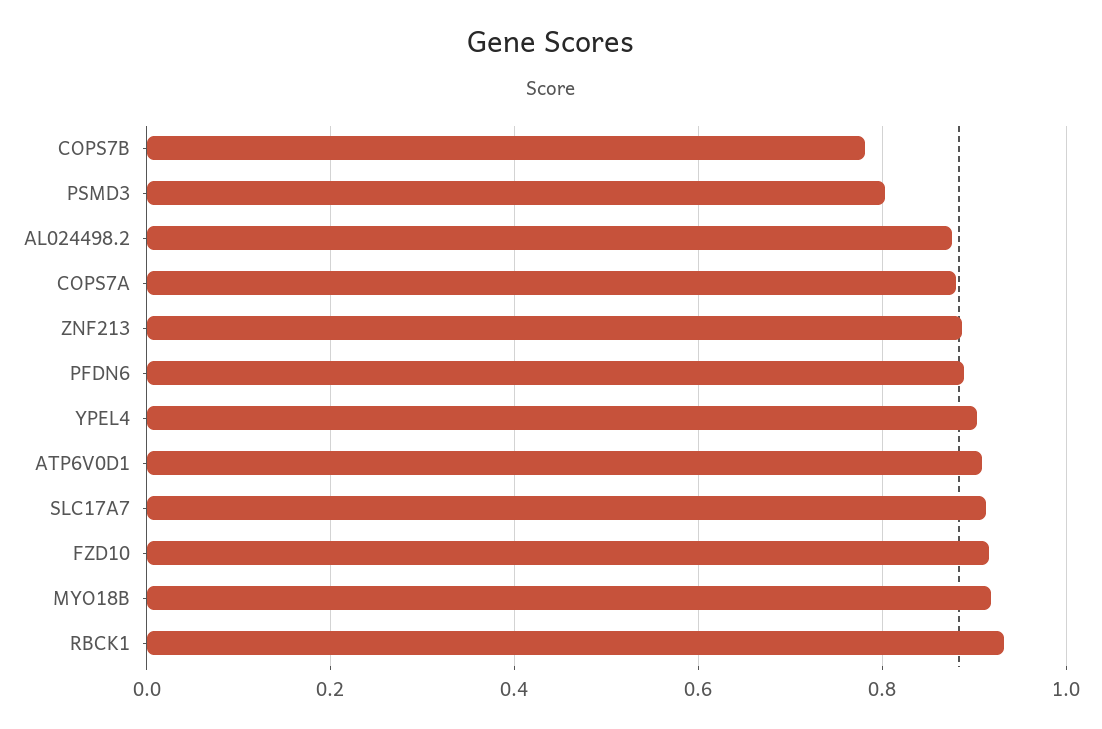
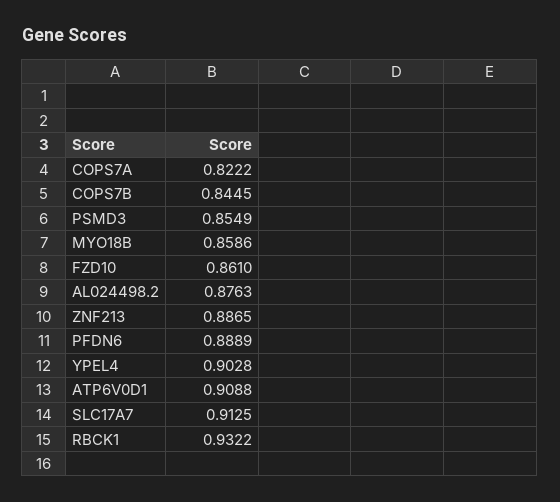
COPS7B: 0.78 -> 0.8445
PSMD3: 0.8 -> 0.8549
COPS7A: 0.88 -> 0.8222
FZD10: 0.92 -> 0.861
MYO18B: 0.92 -> 0.8586

